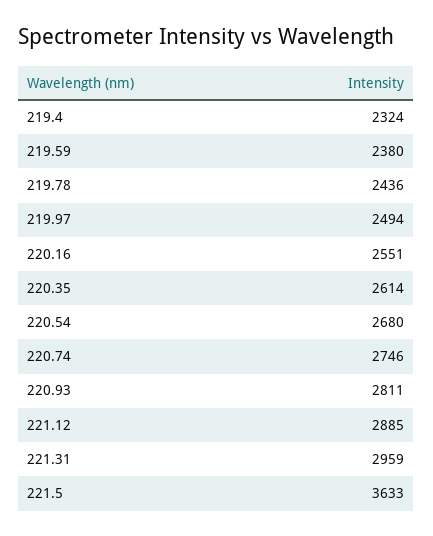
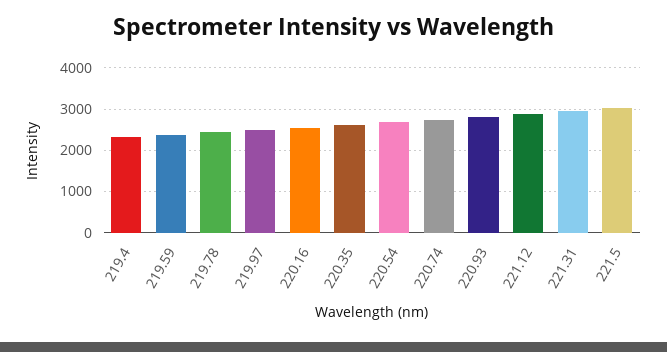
221.5: 3633 -> 3000

